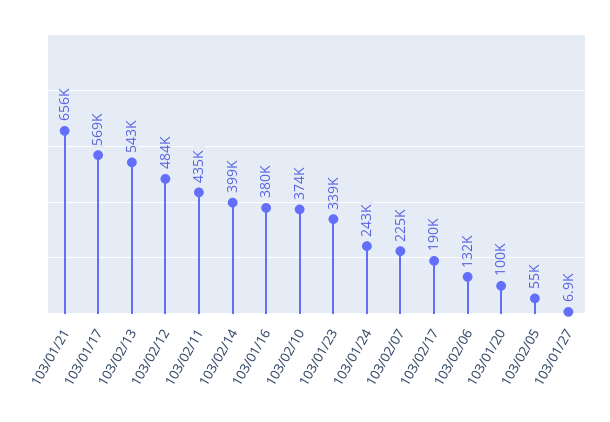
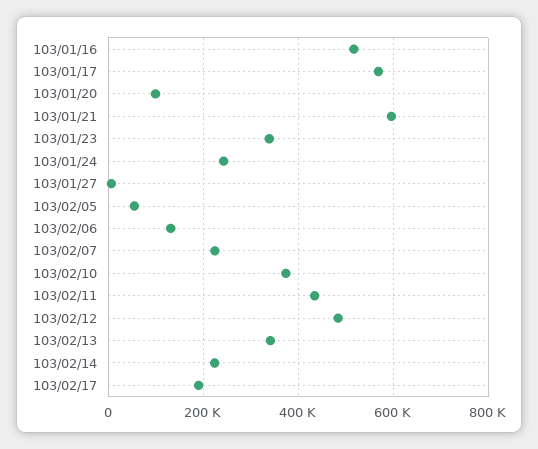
103/01/21: 656000 -> 600000
103/02/13: 543000 -> 340000
103/02/14: 399000 -> 220000
103/01/16: 380000 -> 520000

